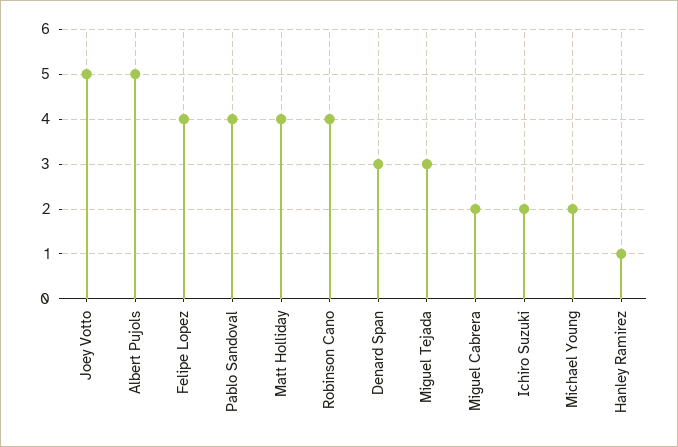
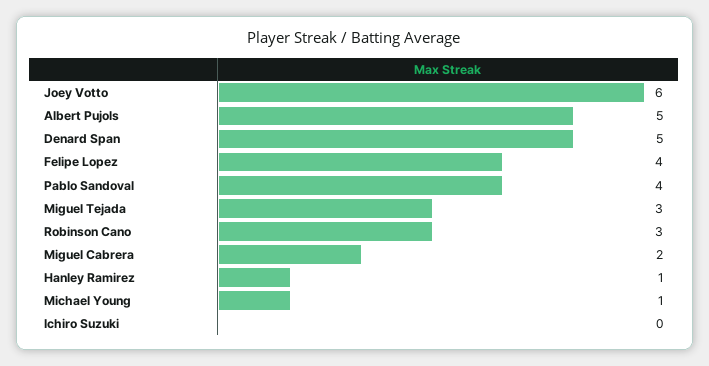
Joey Votto: 5 -> 6
Matt Holliday: 4 -> none
Robinson Cano: 4 -> 3
Denard Span: 3 -> 5
Ichiro Suzuki: 2 -> 0
Michael Young: 2 -> 1

